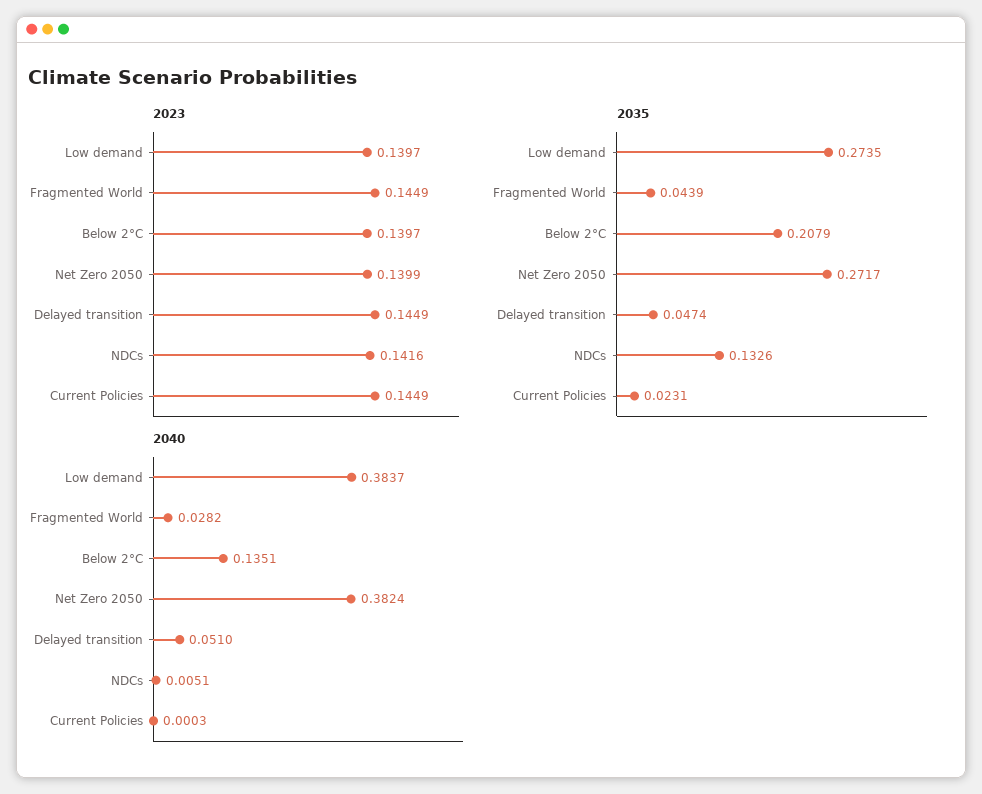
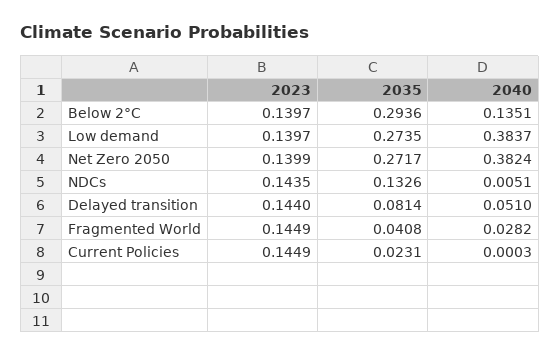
2023, Delayed transition: 0.1449 -> 0.144
2023, NDCs: 0.1416 -> 0.1435
2035, Fragmented World: 0.0439 -> 0.0408
2035, Below 2°C: 0.2079 -> 0.2936
2035, Delayed transition: 0.0474 -> 0.0814

